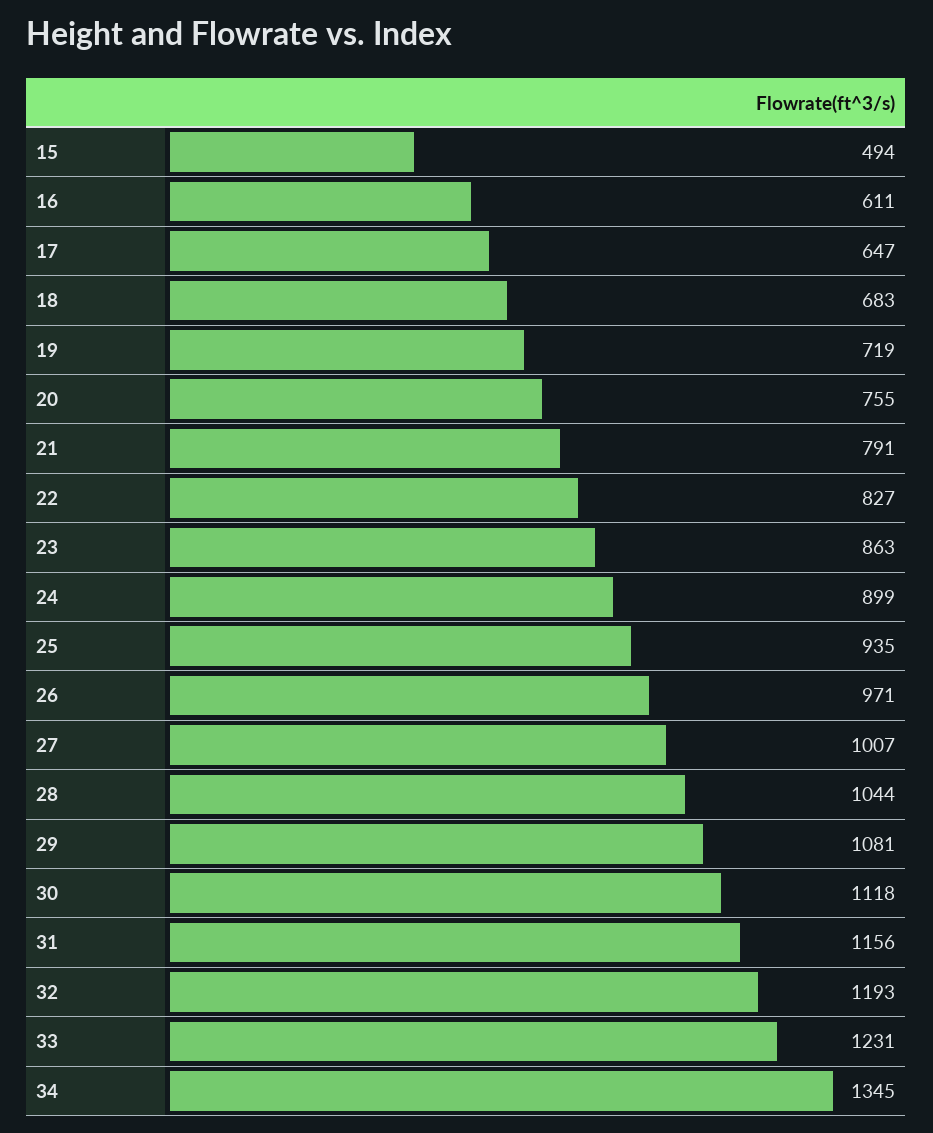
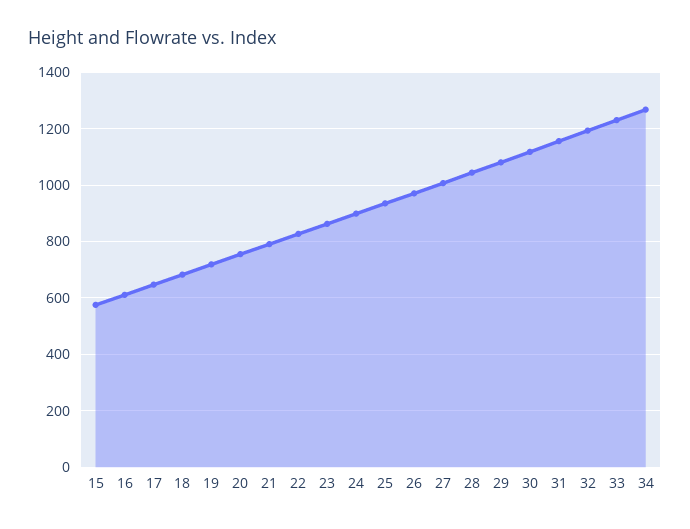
15: 494 -> 575
34: 1345 -> 1275

